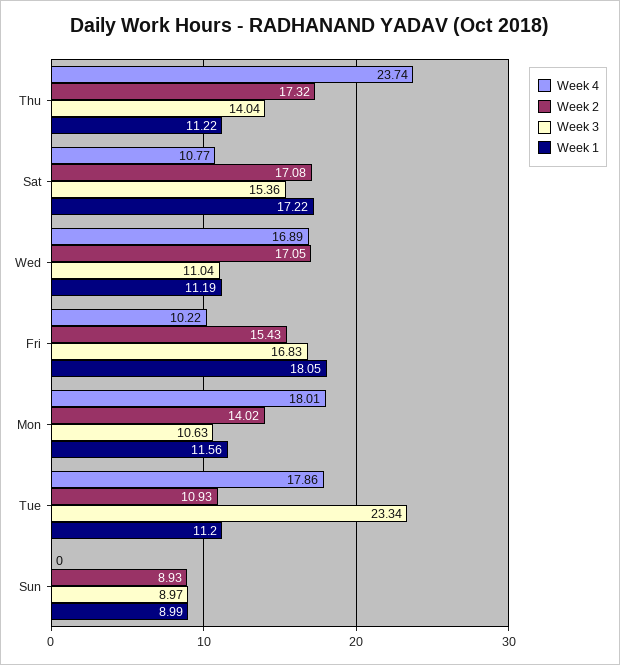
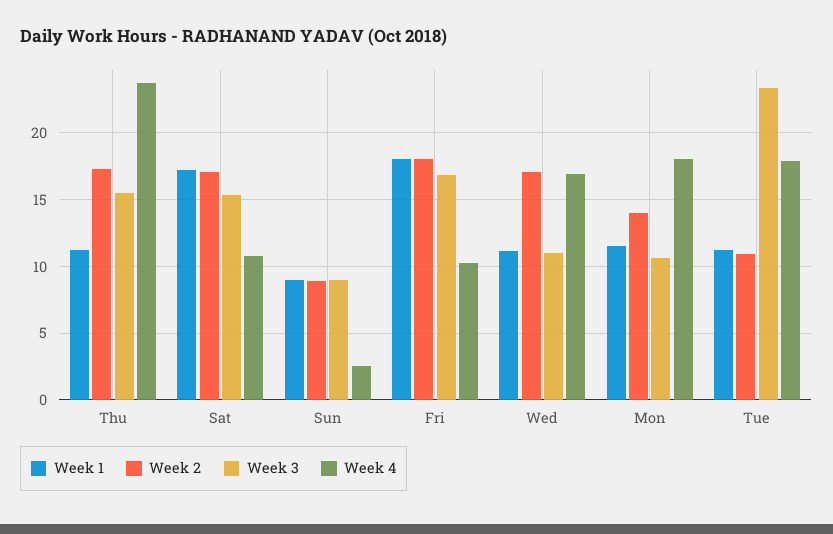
Week 3, Thu: 14.04 -> 15.5
Week 2, Fri: 15.43 -> 18
Week 4, Sun: 0 -> 2.5

